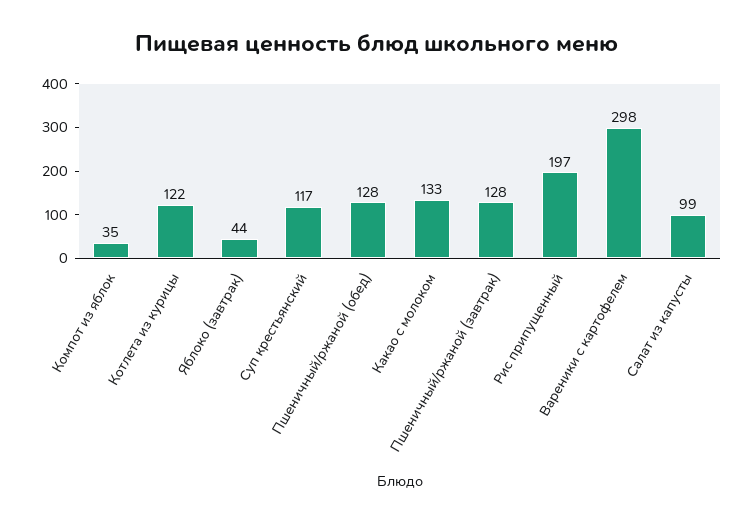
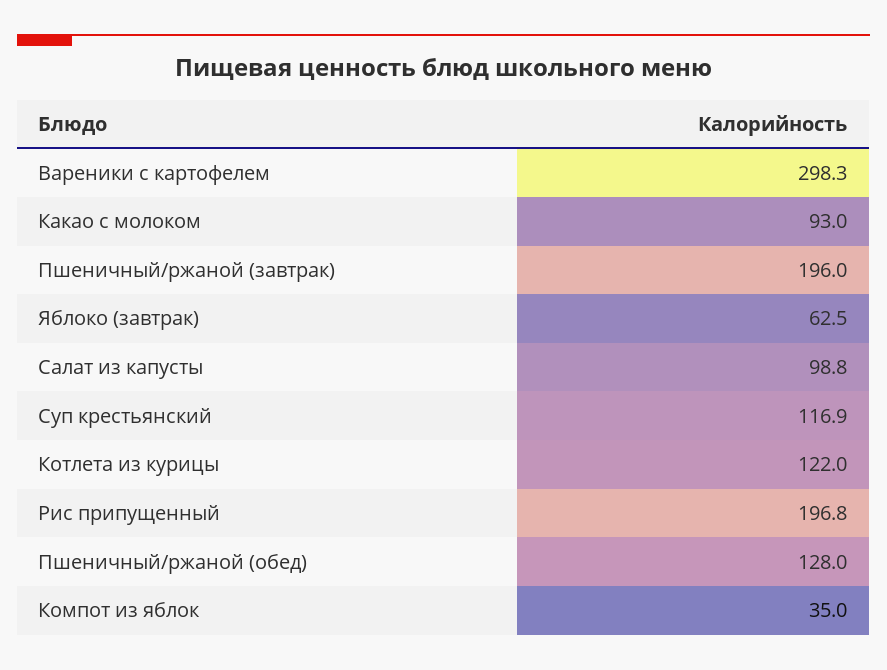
Яблоко (завтрак): 44 -> 62.5
Какао с молоком: 133 -> 93
Пшеничный/ржаной (завтрак): 128 -> 196

